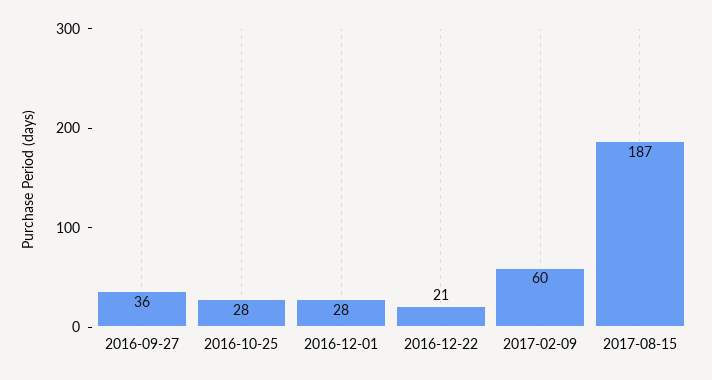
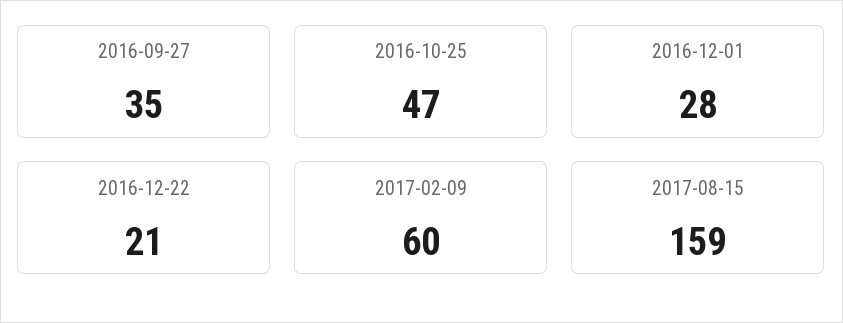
2016-09-27: 36 -> 35
2016-10-25: 28 -> 47
2017-08-15: 187 -> 159

